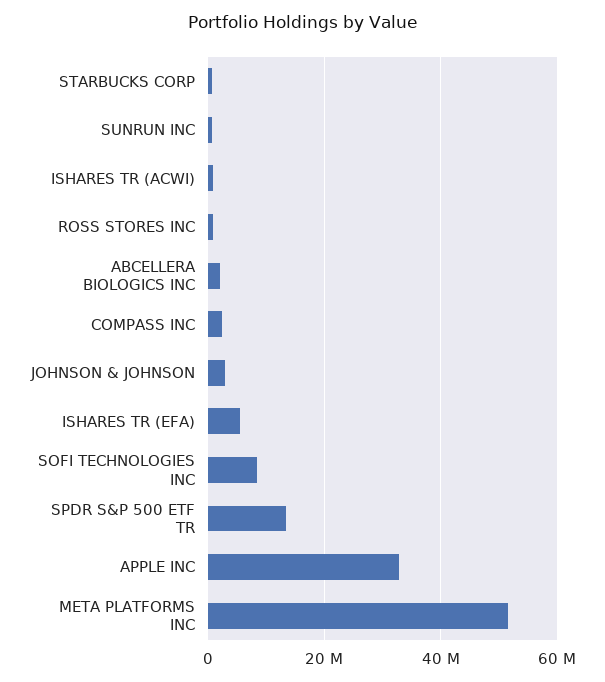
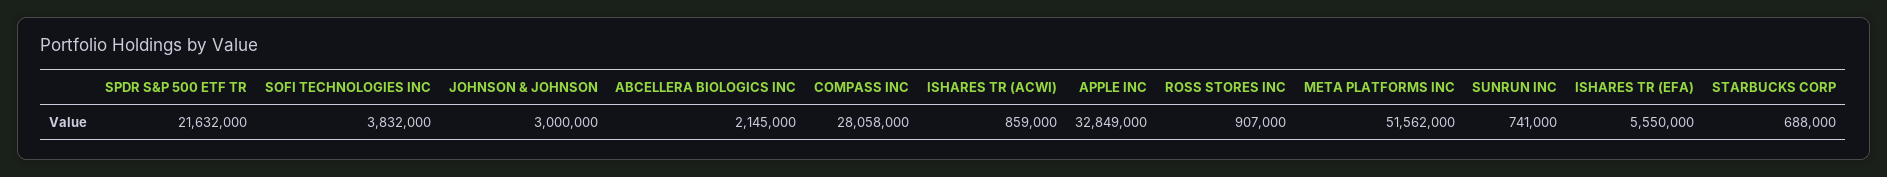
COMPASS INC: 2000000 -> 28058000
SOFI TECHNOLOGIES INC: 8000000 -> 3832000
SPDR S&P 500 ETF TR: 14000000 -> 21632000

